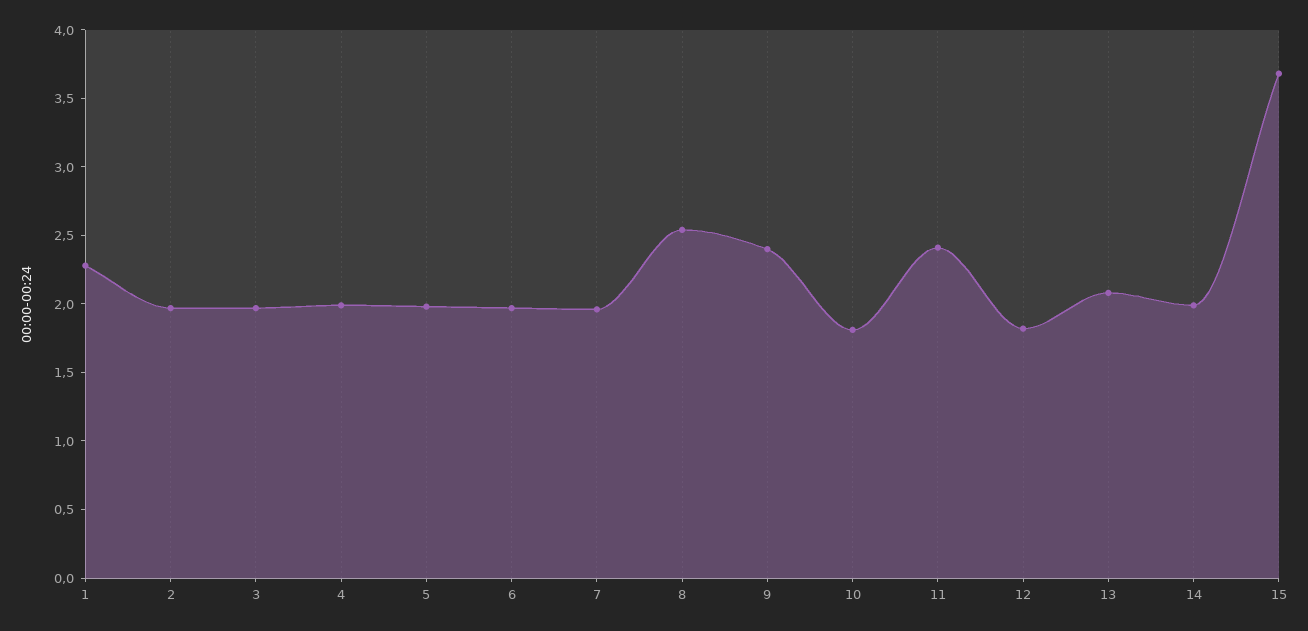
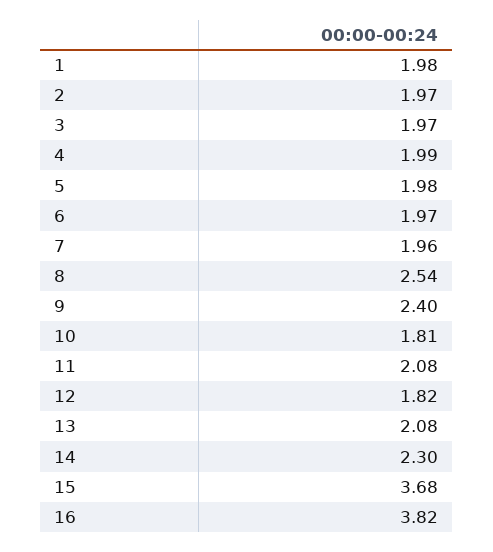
1: 2.3 -> 1.98
11: 2.4 -> 2.08
14: 2 -> 2.3
16: none -> 3.82

